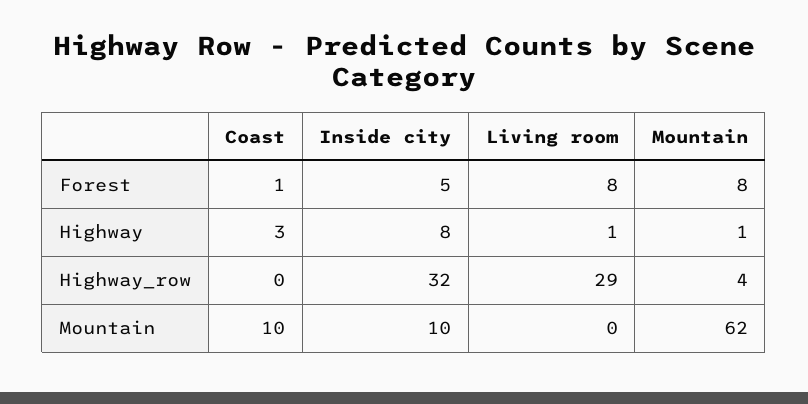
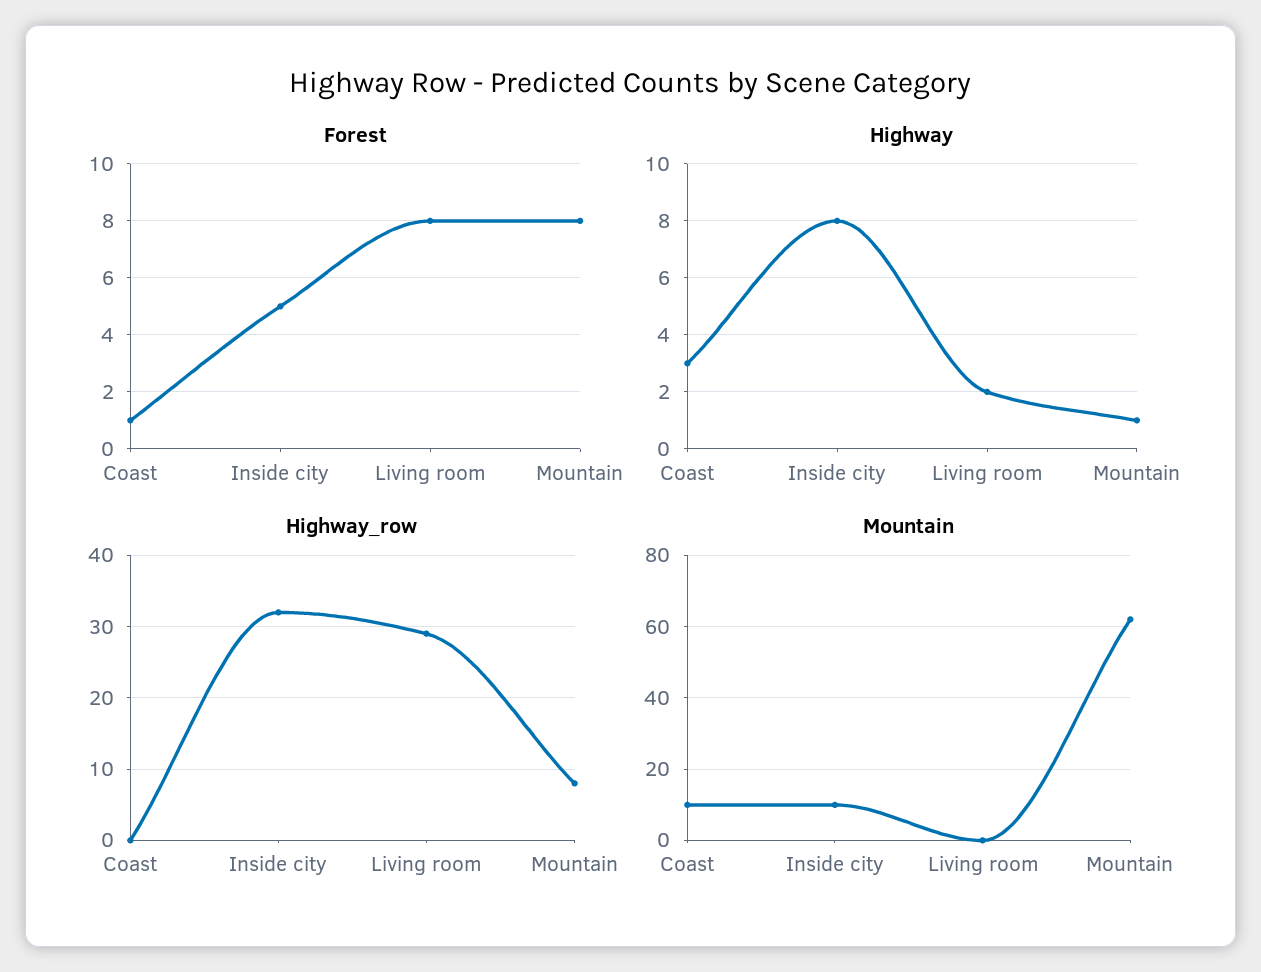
Highway, Living room: 1 -> 2
Highway_row, Mountain: 4 -> 8

